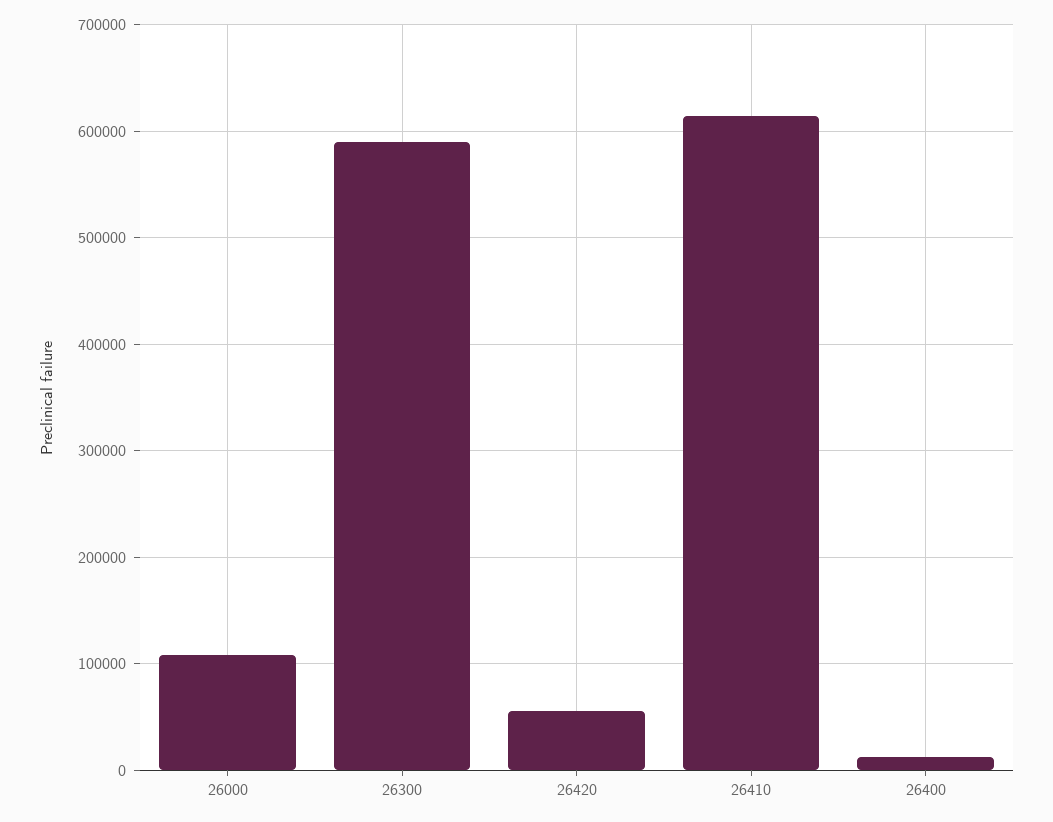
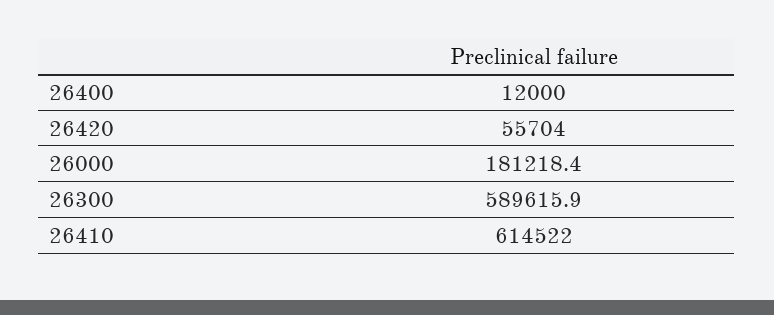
26000: 110000 -> 181218.4

